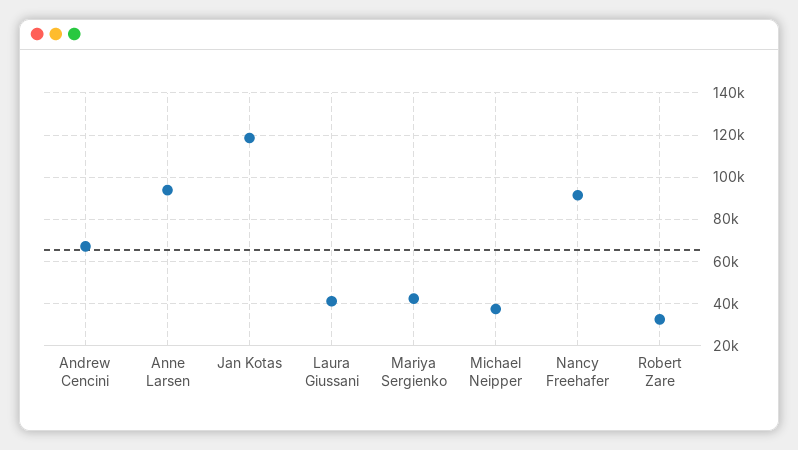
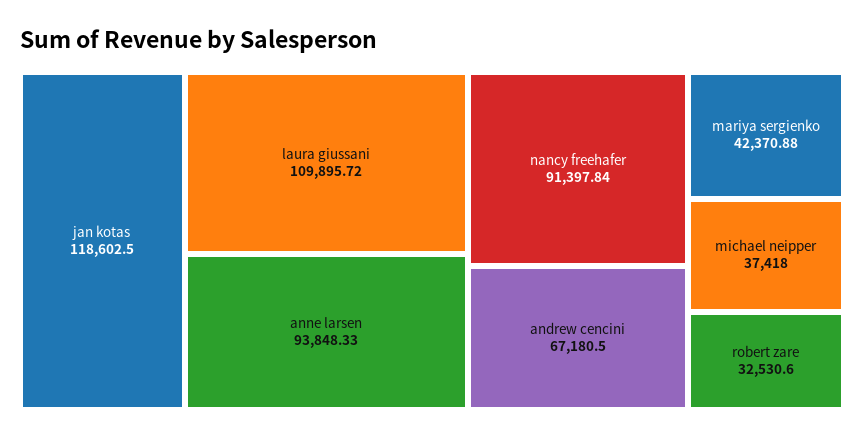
Laura Giussani: 40000 -> 109895.72

